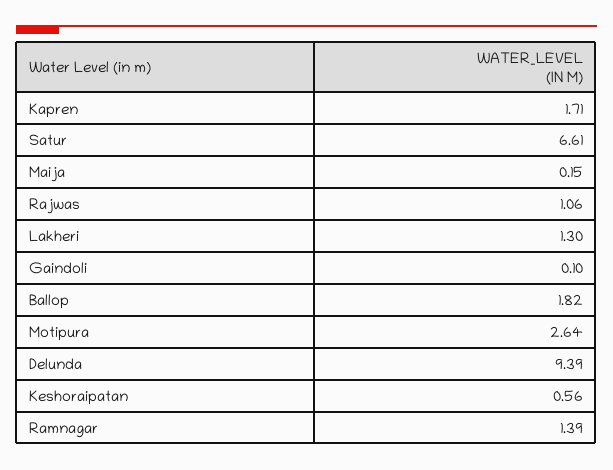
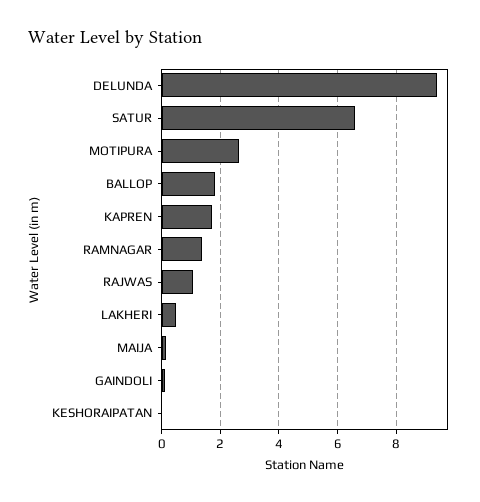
Lakheri: 1.3 -> 0.5
Keshoraipatan: 0.56 -> 0

